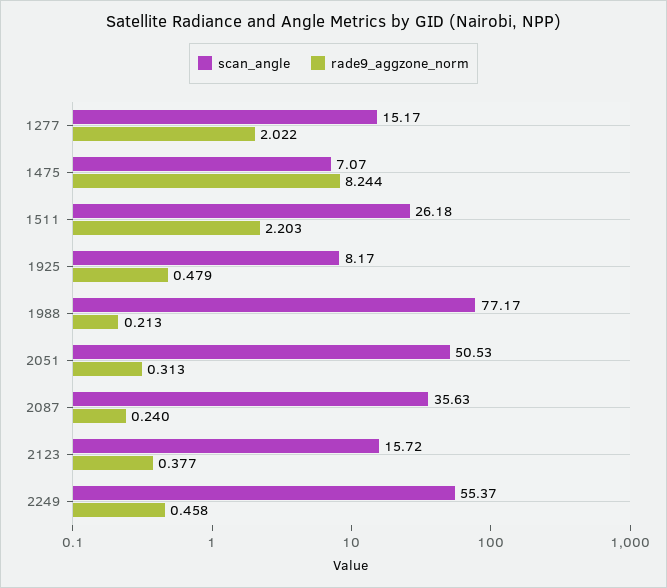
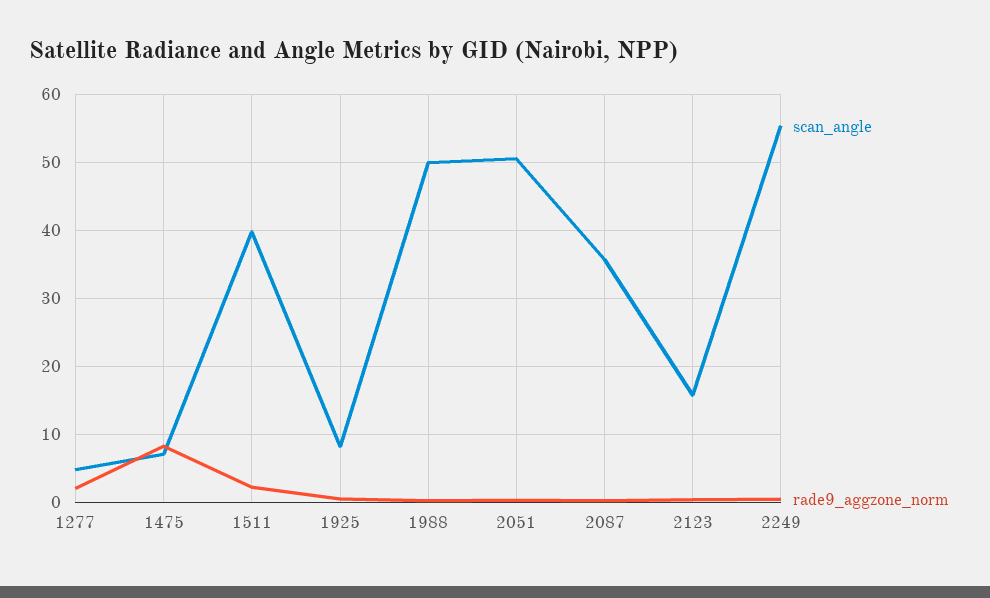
scan_angle, 1277: 15.17 -> 5
scan_angle, 1511: 26.18 -> 40
scan_angle, 1988: 77.17 -> 50

